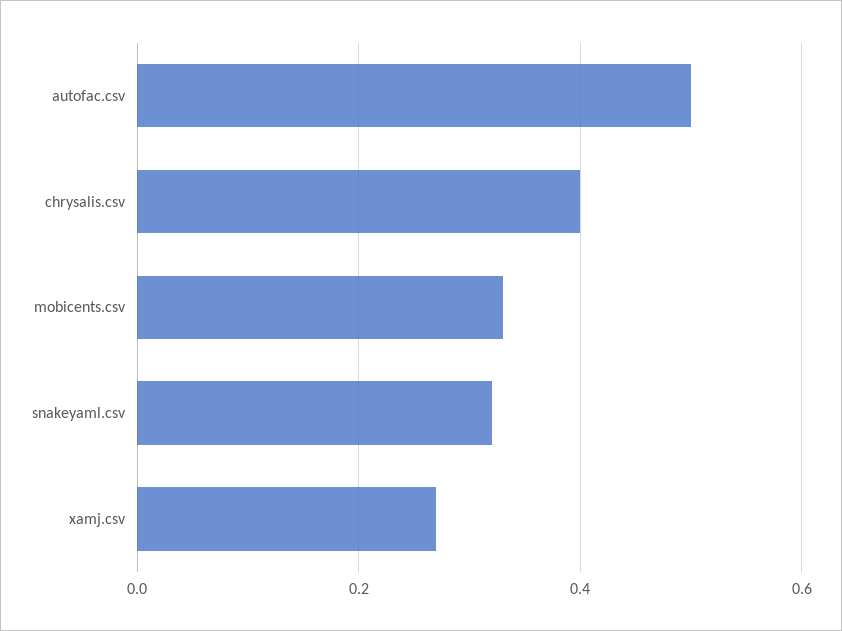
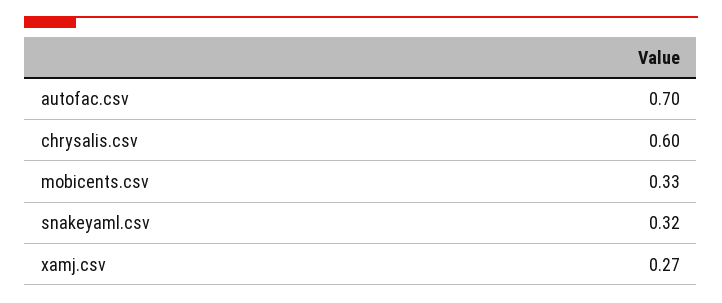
autofac.csv: 0.5 -> 0.7
chrysalis.csv: 0.4 -> 0.6

